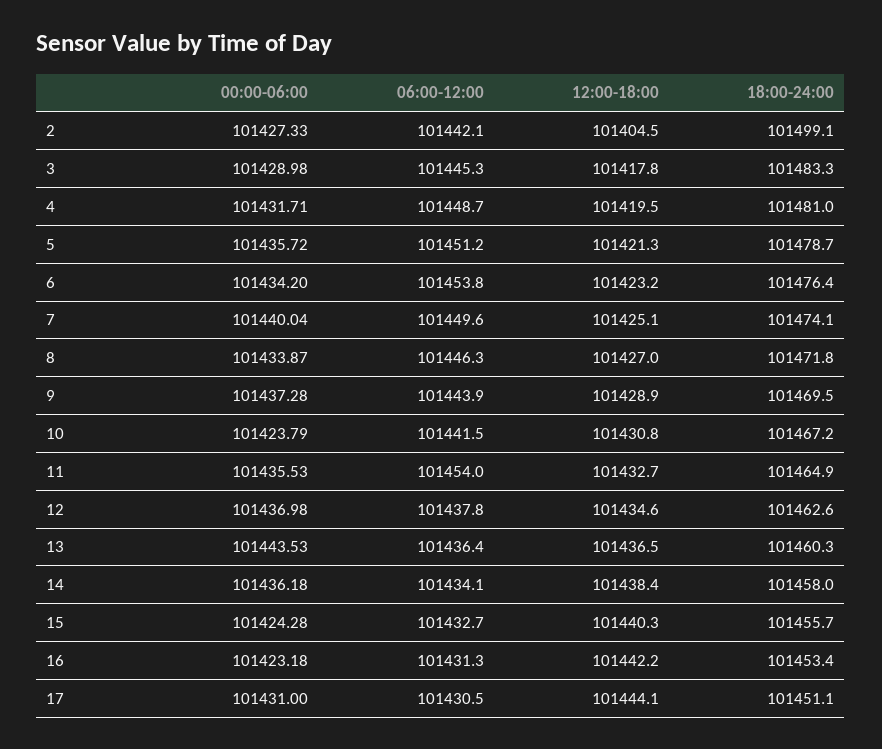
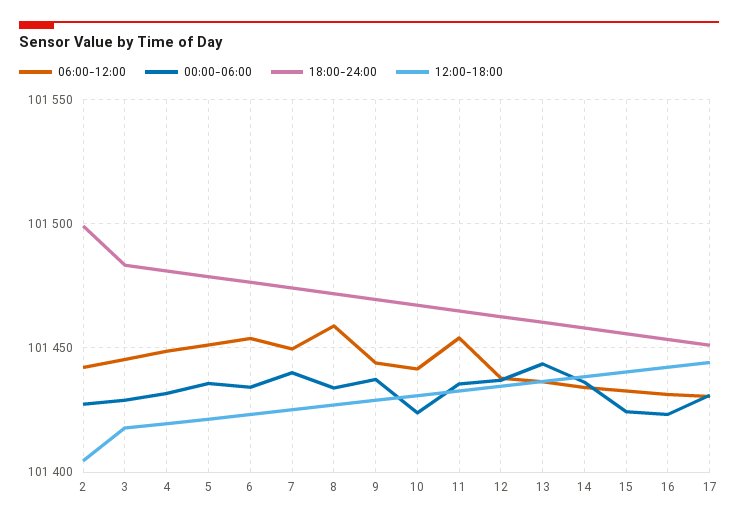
06:00-12:00, 8: 101446.3 -> 101460

